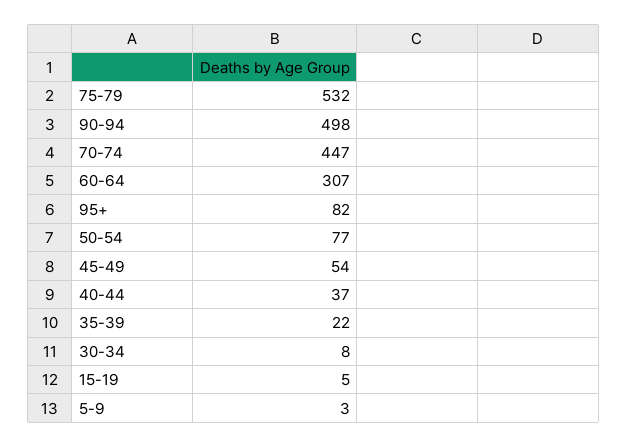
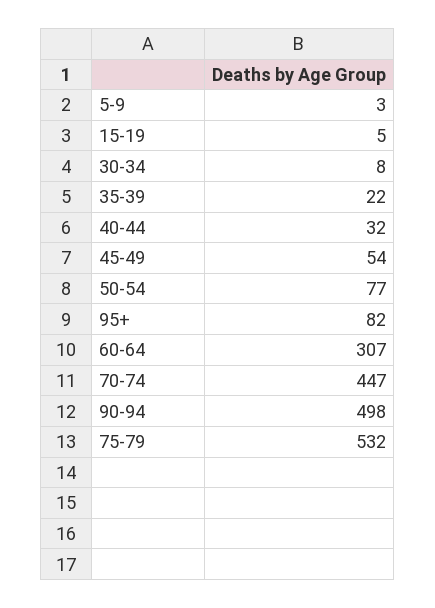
40-44: 37 -> 32

